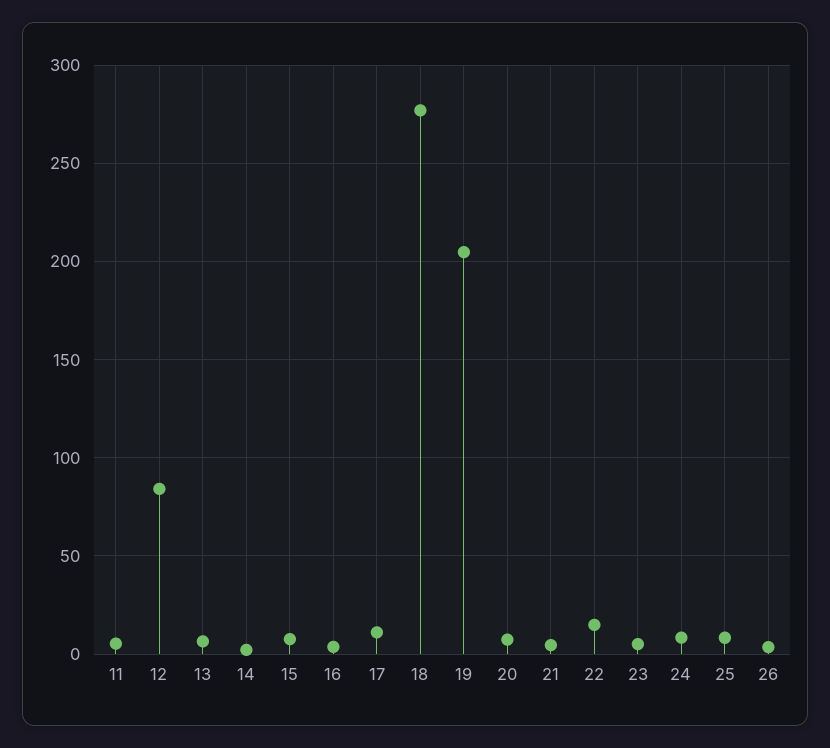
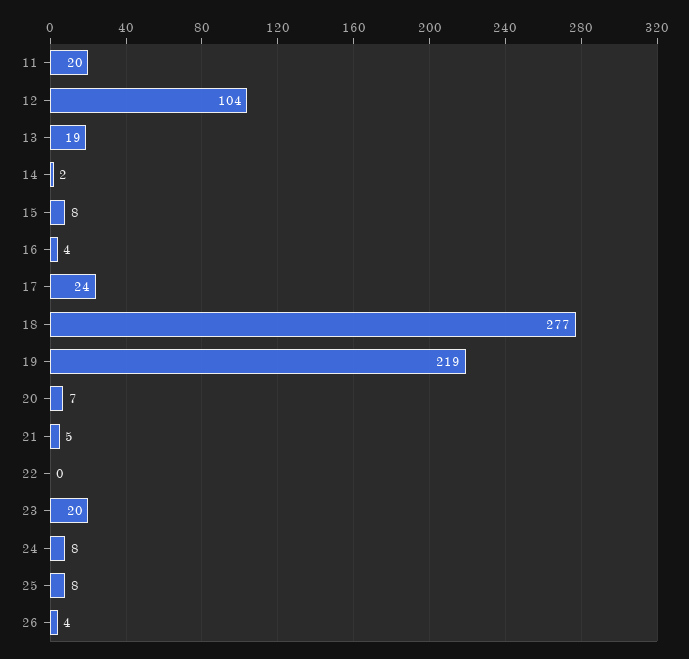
11: 5 -> 20
12: 85 -> 104
13: 5 -> 19
17: 10 -> 24
19: 205 -> 219
22: 15 -> 0
23: 5 -> 20

